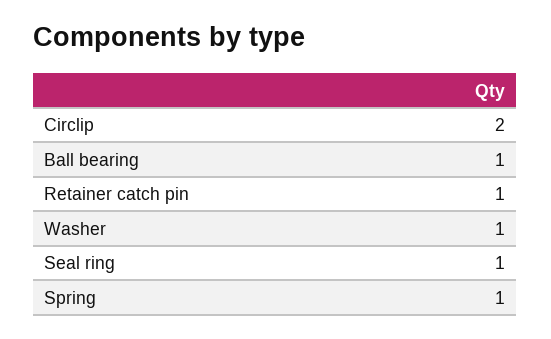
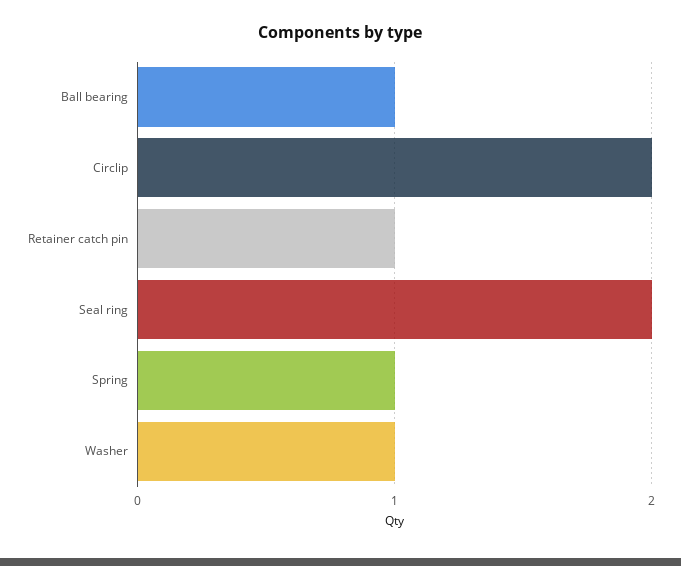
Seal ring: 1 -> 2

